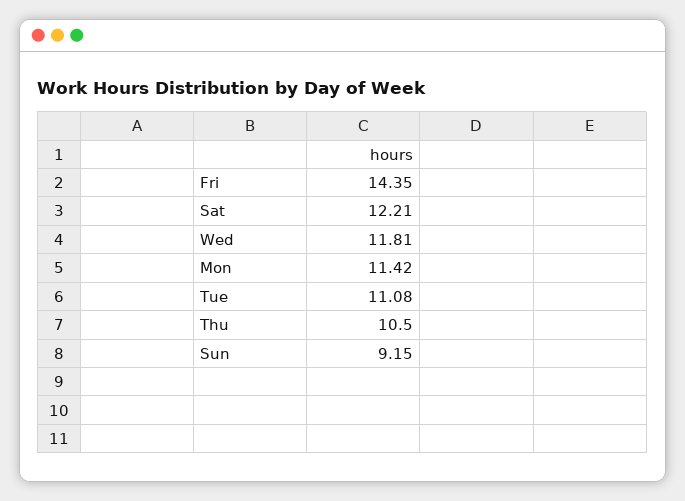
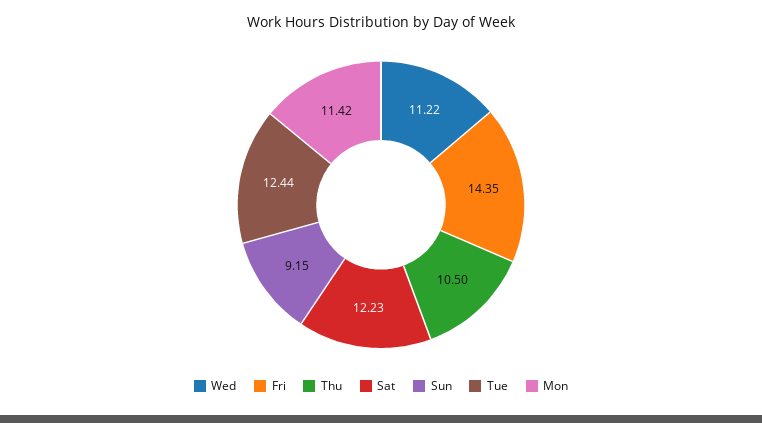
Sat: 12.21 -> 12.23
Wed: 11.81 -> 11.22
Tue: 11.08 -> 12.44

